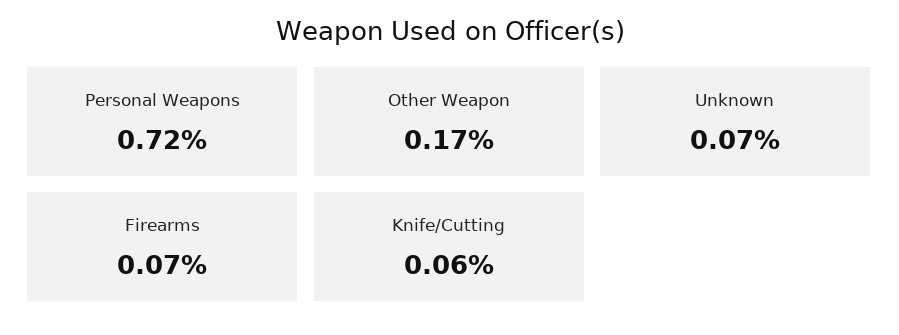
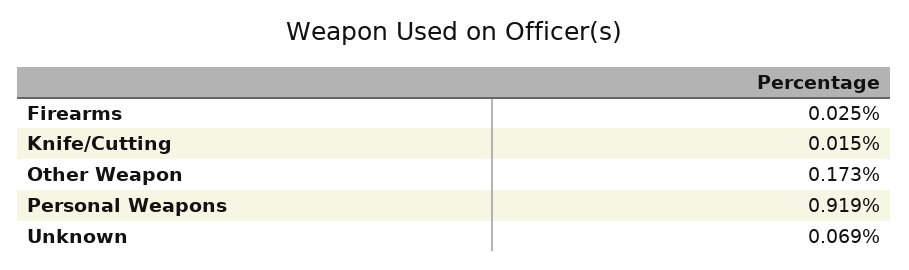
Personal Weapons: 0.72 -> 0.919
Firearms: 0.07 -> 0.025
Knife/Cutting: 0.06 -> 0.015

